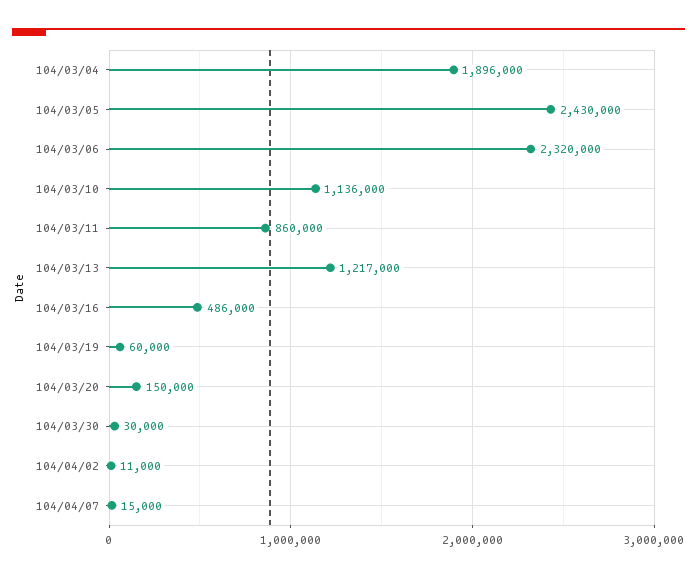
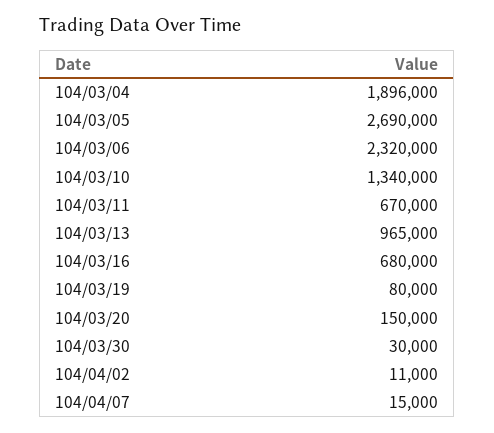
104/03/05: 2430000 -> 2690000
104/03/10: 1136000 -> 1340000
104/03/11: 860000 -> 670000
104/03/13: 1217000 -> 965000
104/03/16: 486000 -> 680000
104/03/19: 60000 -> 80000

